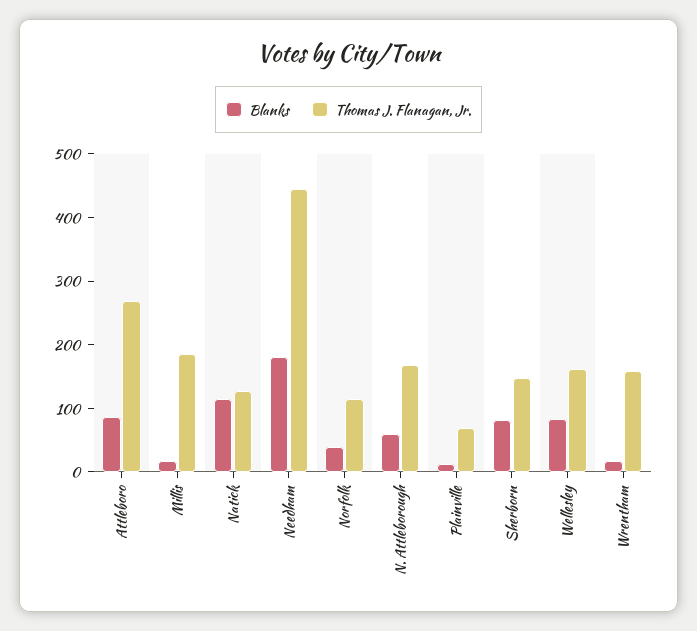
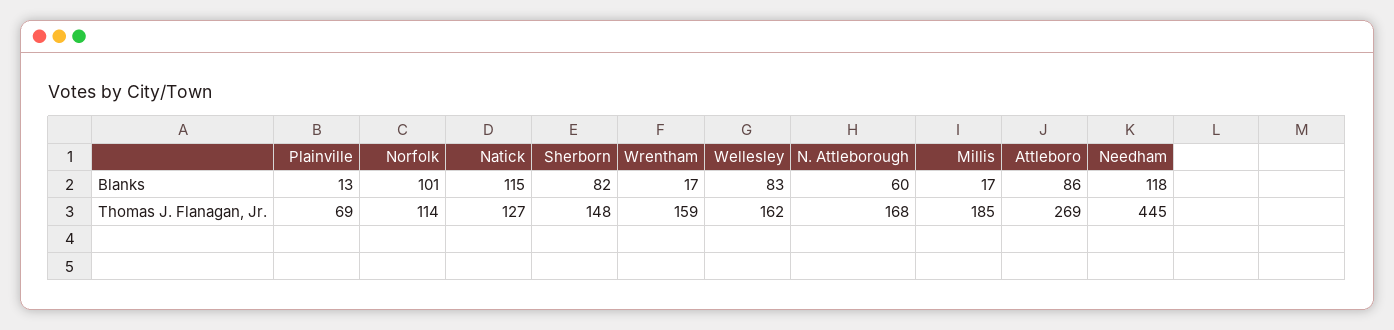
Blanks, Needham: 180 -> 118
Blanks, Norfolk: 40 -> 101

